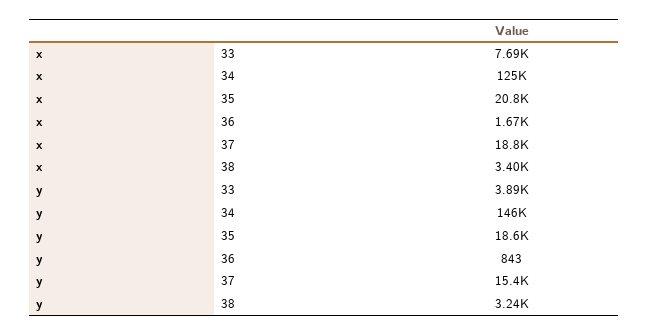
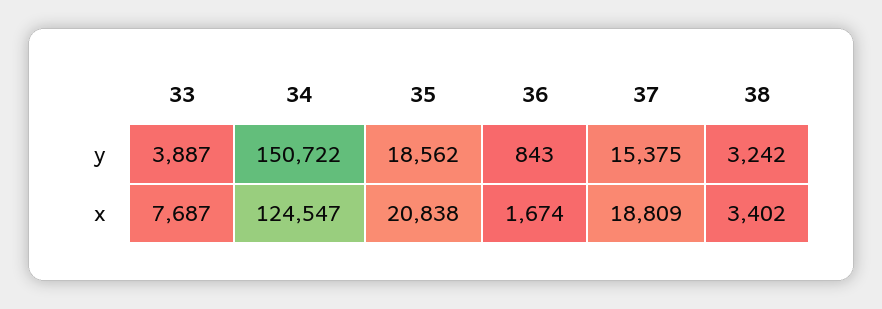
y, 34: 146000 -> 150722

